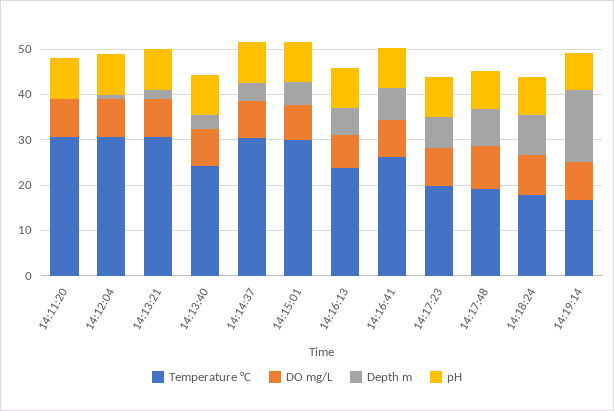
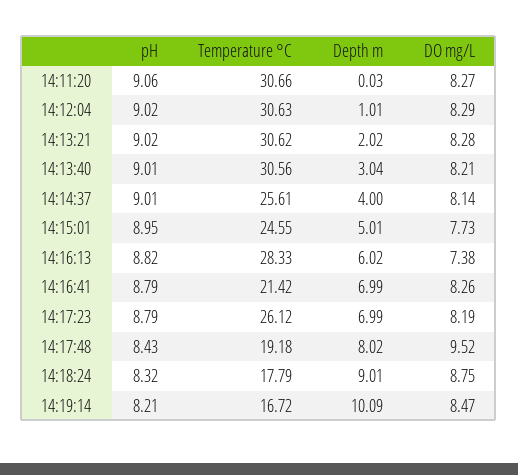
Temperature °C, 14:13:40: 24 -> 30.56
Temperature °C, 14:14:37: 30 -> 25.61
Temperature °C, 14:15:01: 30 -> 24.55
Temperature °C, 14:16:13: 24 -> 28.33
Temperature °C, 14:16:41: 26 -> 21.42
Temperature °C, 14:17:23: 20 -> 26.12
Depth m, 14:19:14: 16 -> 10.09

